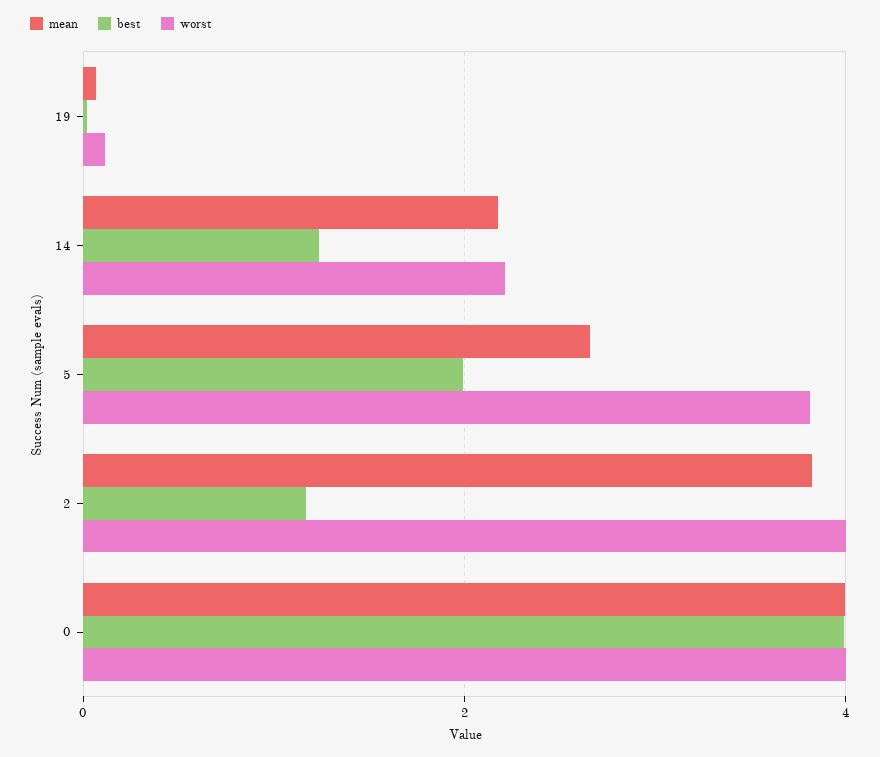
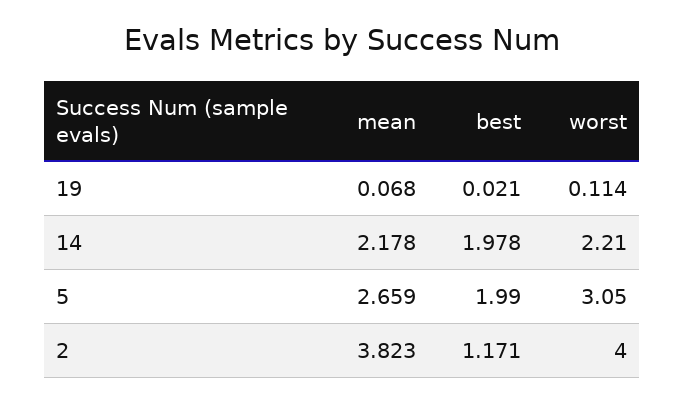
best, 14: 1.2 -> 1.978
worst, 5: 3.8 -> 3.05
mean, 0: 4 -> none
best, 0: 4 -> none
worst, 0: 4 -> none

